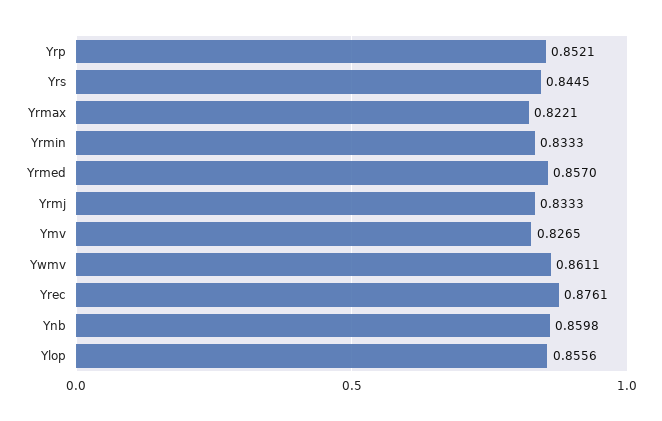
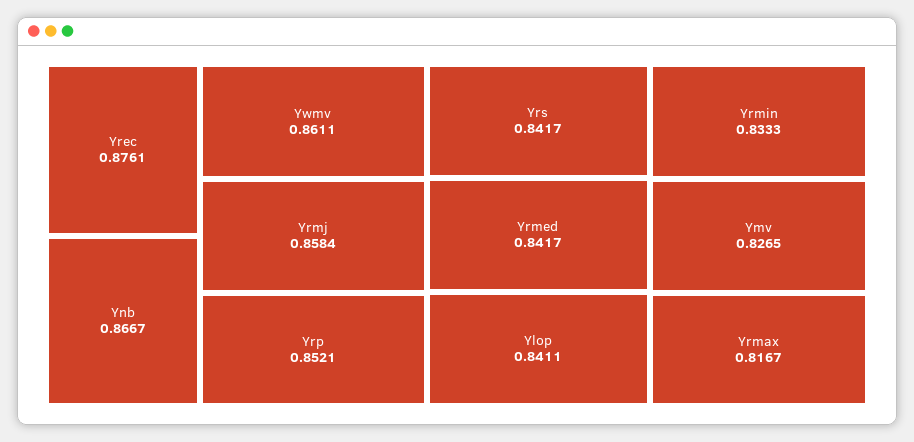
Yrs: 0.8445 -> 0.8417
Yrmax: 0.8221 -> 0.8167
Yrmed: 0.857 -> 0.8417
Yrmj: 0.8333 -> 0.8584
Ynb: 0.8598 -> 0.8667
Ylop: 0.8556 -> 0.8411

